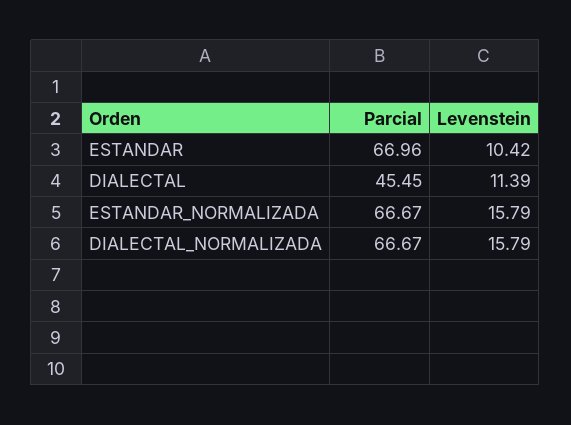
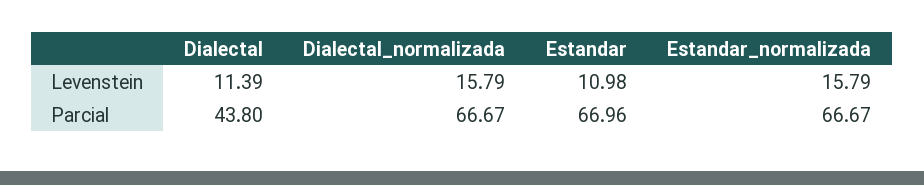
Levenstein, ESTANDAR: 10.42 -> 10.98
Parcial, DIALECTAL: 45.45 -> 43.8

